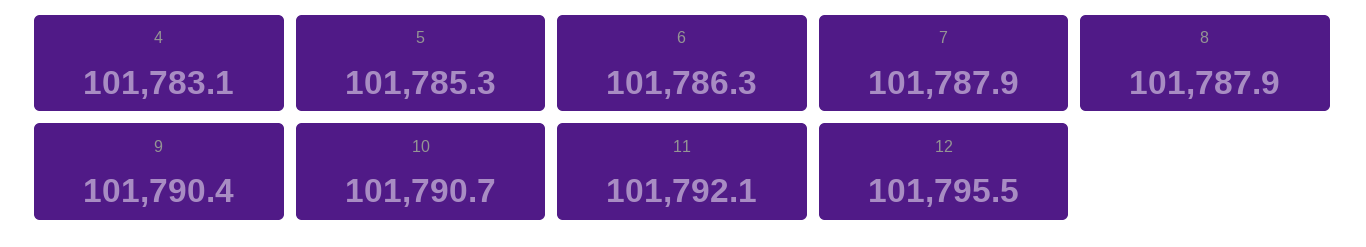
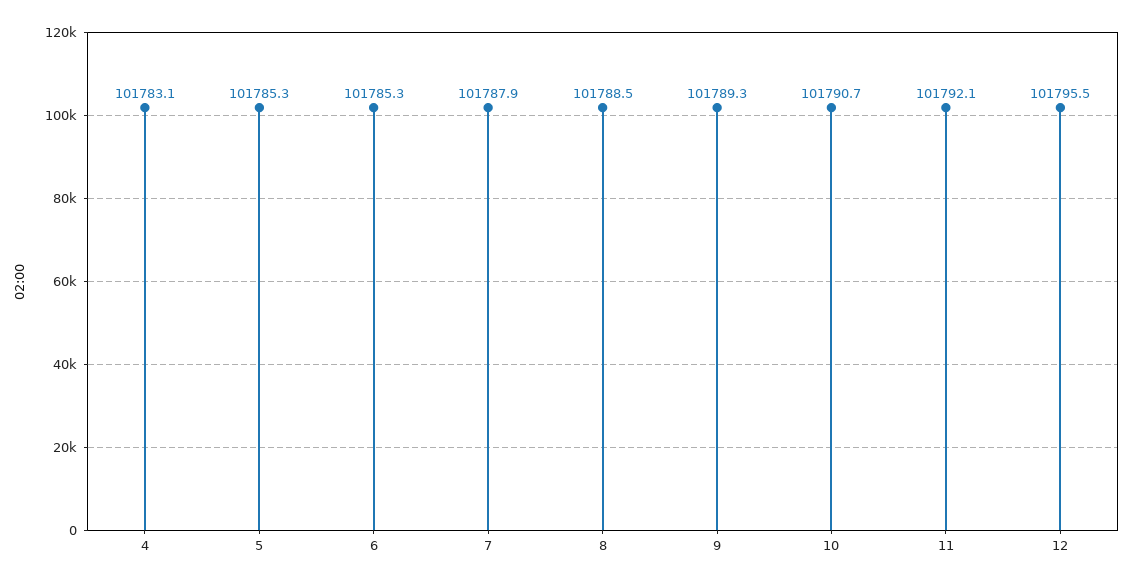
6: 101786.3 -> 101785.3
8: 101787.9 -> 101788.5
9: 101790.4 -> 101789.3

